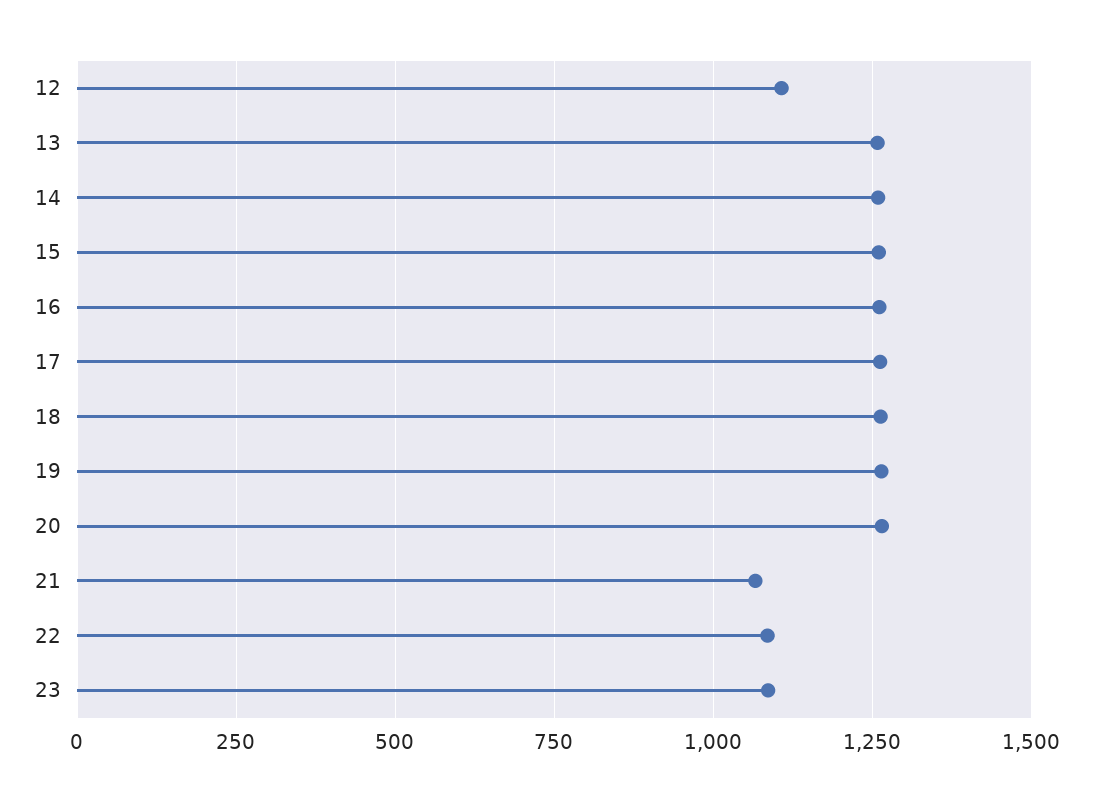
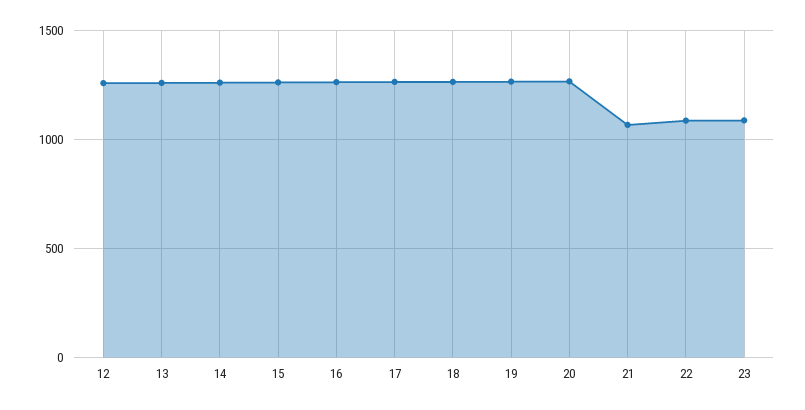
12: 1100 -> 1250

